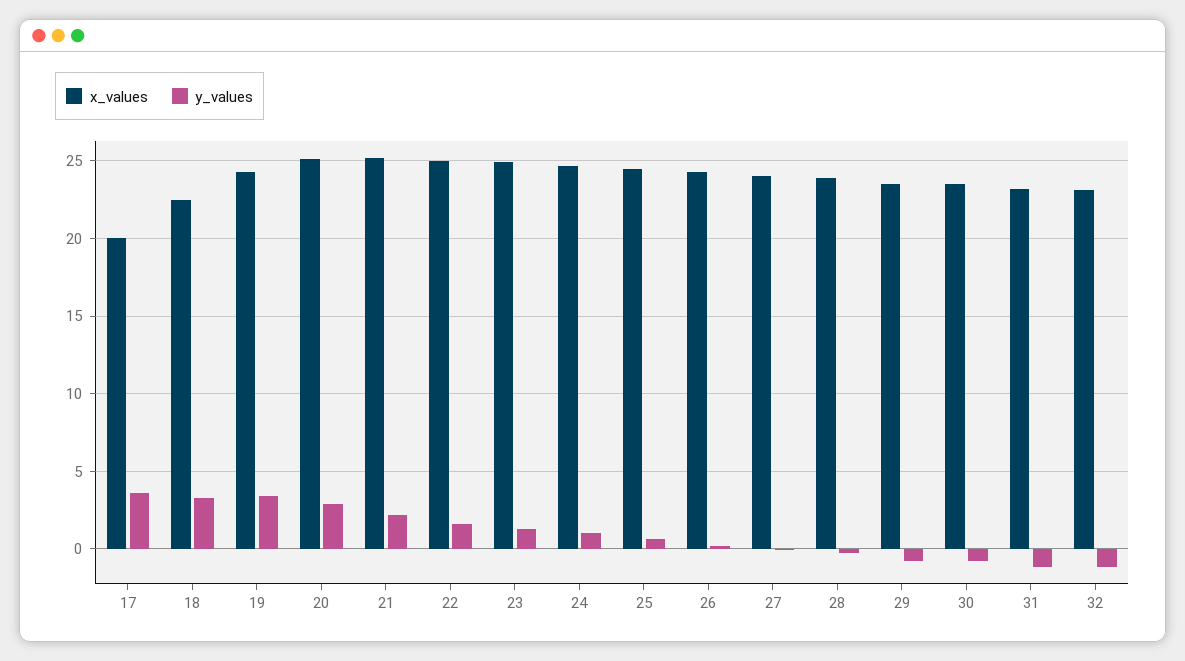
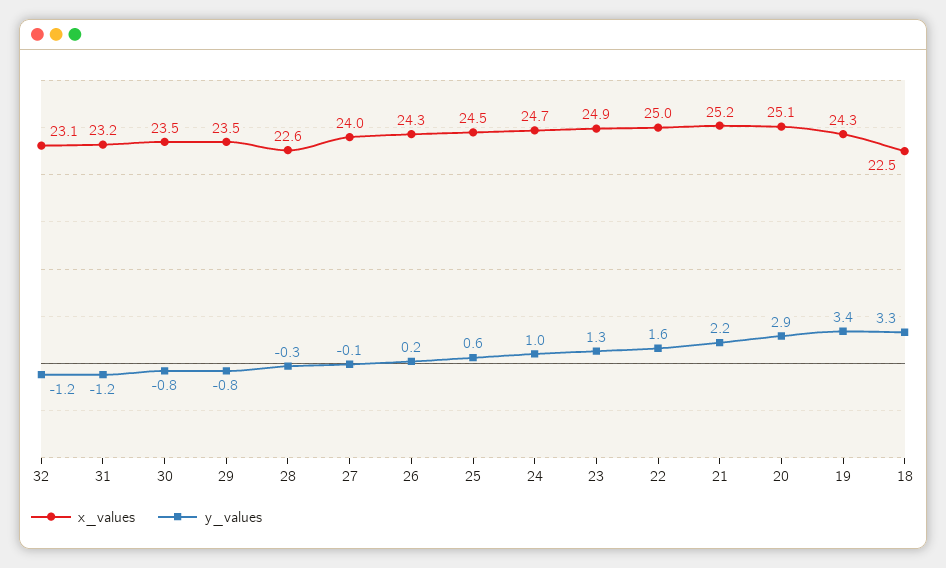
x_values, 17: 20 -> none
y_values, 17: 3.5 -> none
x_values, 28: 24 -> 22.6

